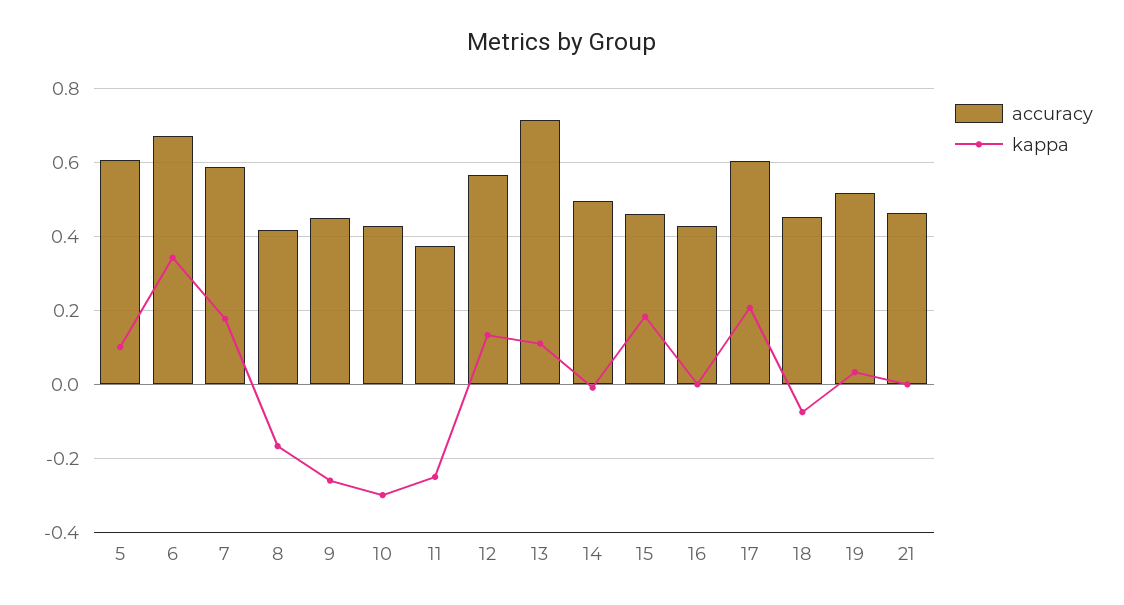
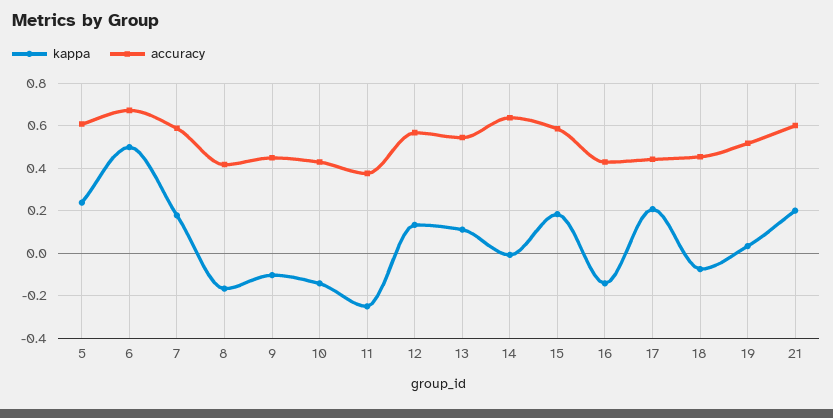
kappa, 5: 0.1 -> 0.25
kappa, 6: 0.34 -> 0.5
kappa, 9: -0.26 -> -0.1
kappa, 10: -0.3 -> -0.15
accuracy, 13: 0.72 -> 0.55
accuracy, 14: 0.5 -> 0.65
accuracy, 15: 0.46 -> 0.6
kappa, 16: 0 -> -0.15
accuracy, 17: 0.6 -> 0.45
accuracy, 21: 0.46 -> 0.6
kappa, 21: 0 -> 0.2

